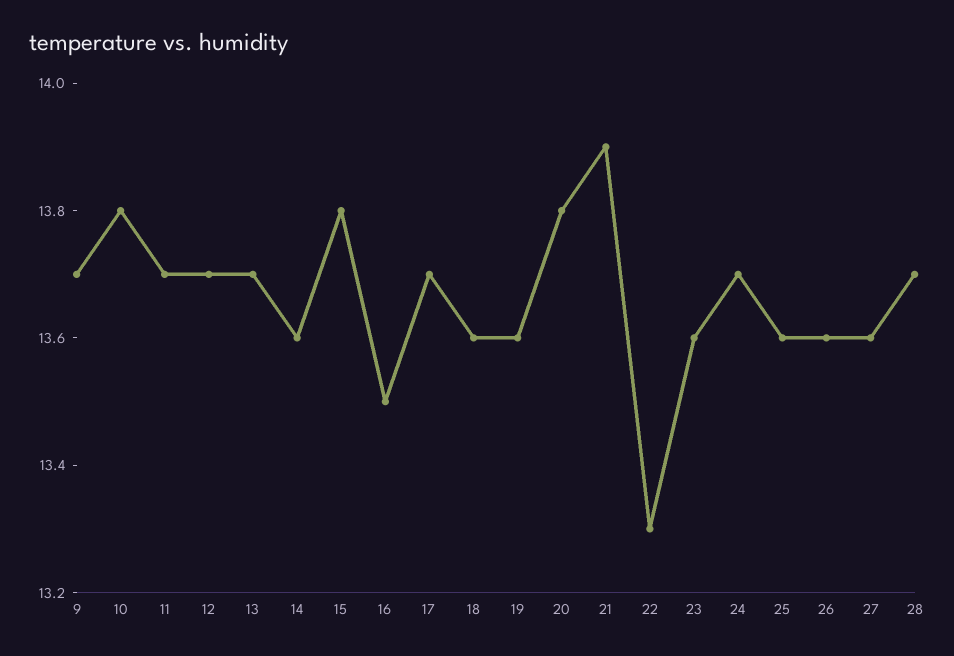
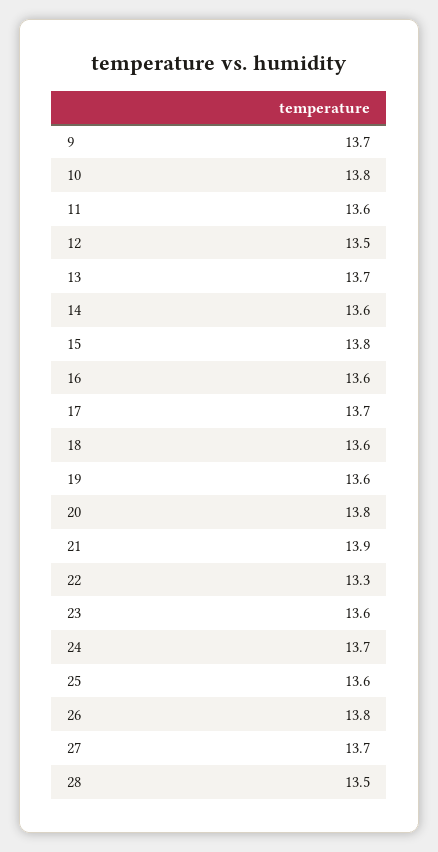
11: 13.7 -> 13.6
12: 13.7 -> 13.5
16: 13.5 -> 13.6
26: 13.6 -> 13.8
27: 13.6 -> 13.7
28: 13.7 -> 13.5

